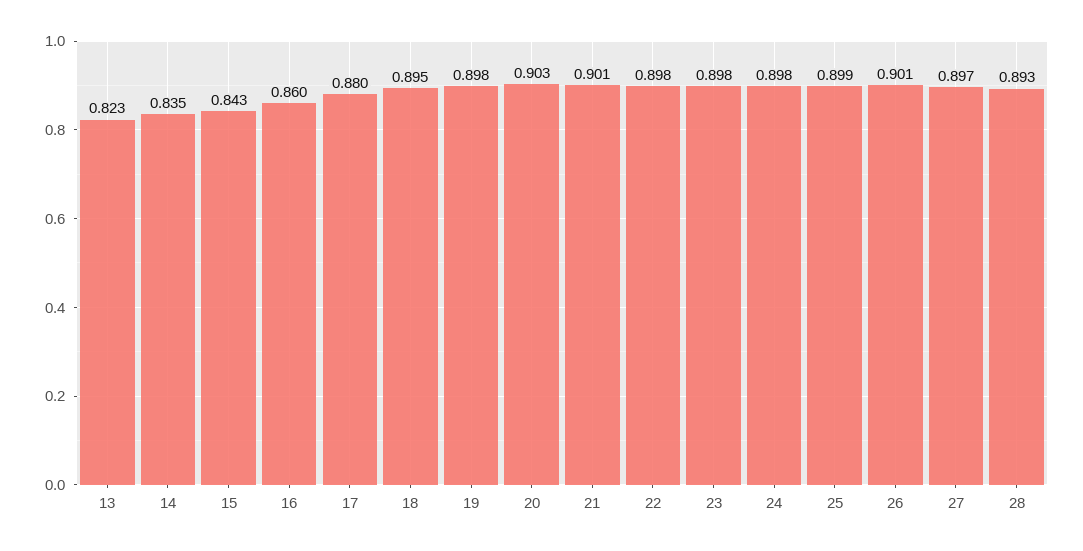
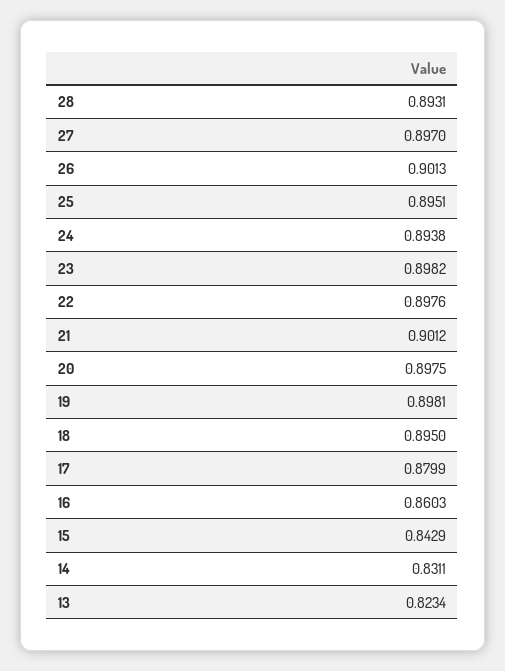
14: 0.835 -> 0.8311
20: 0.903 -> 0.8975
24: 0.898 -> 0.8938
25: 0.899 -> 0.8951

